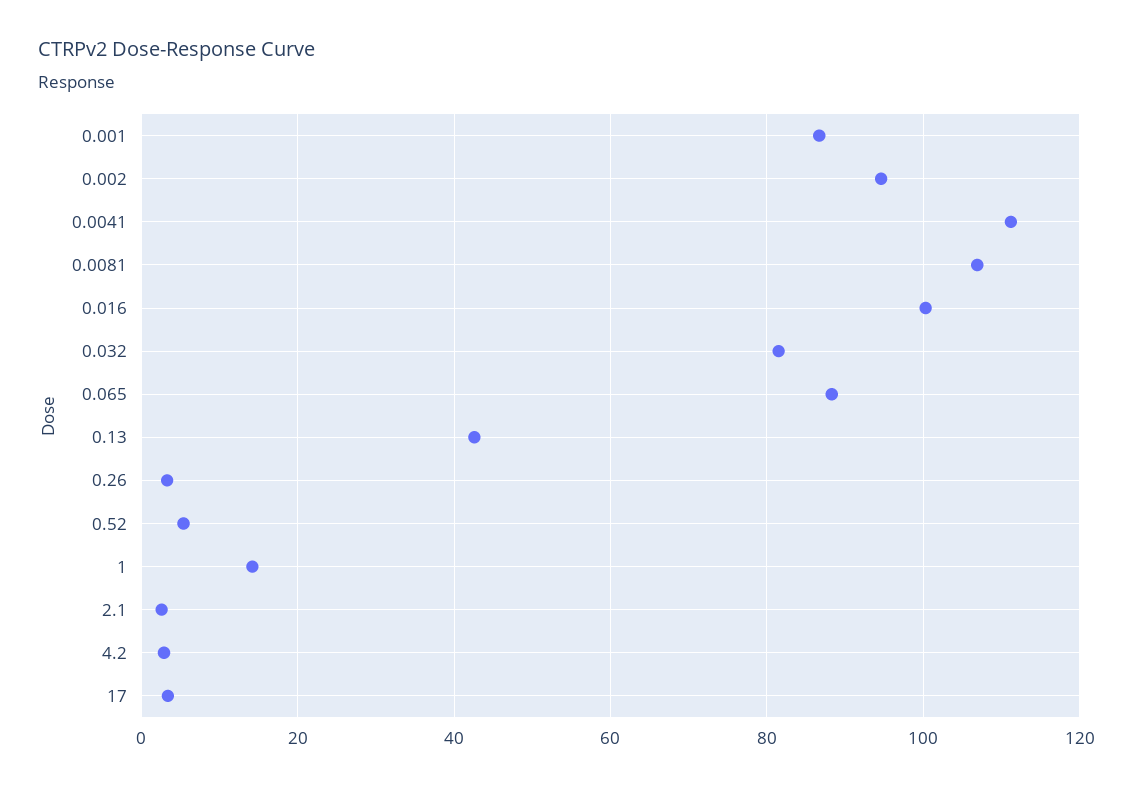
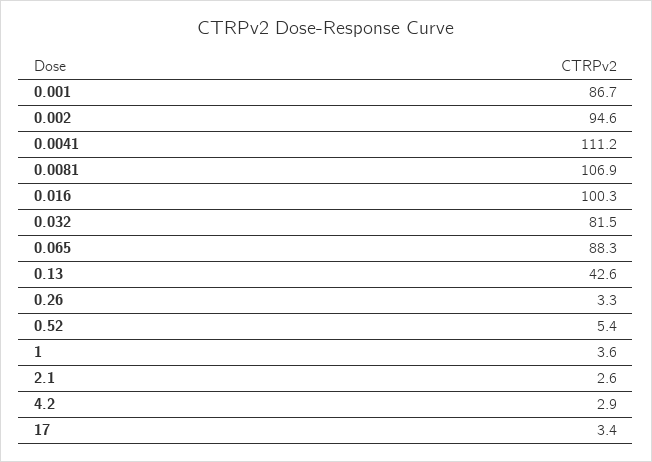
1: 14 -> 3.6

